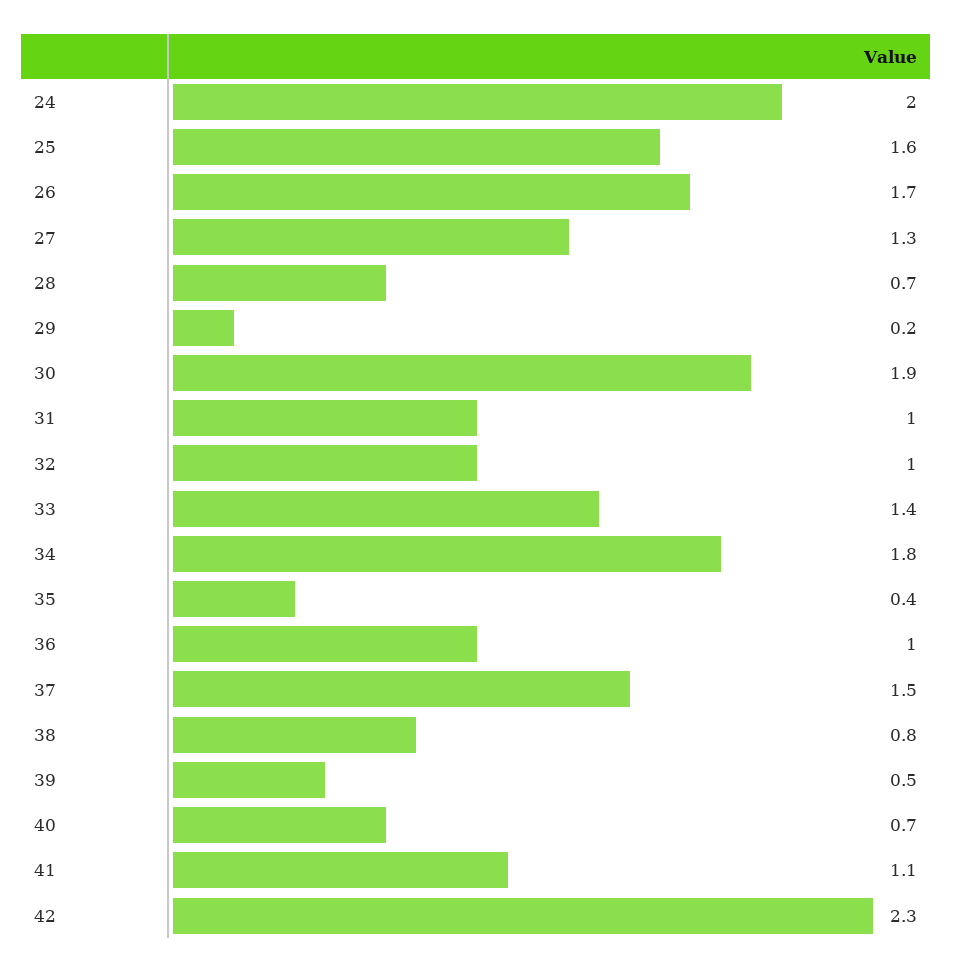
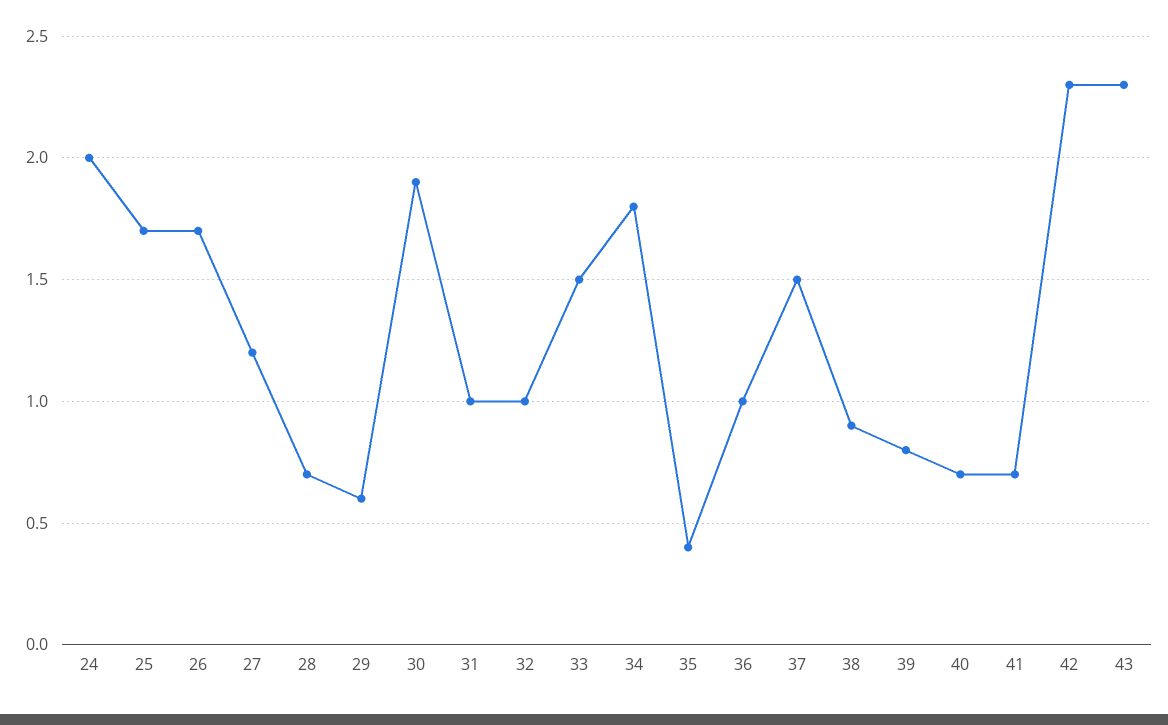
25: 1.6 -> 1.7
27: 1.3 -> 1.2
29: 0.2 -> 0.6
33: 1.4 -> 1.5
38: 0.8 -> 0.9
39: 0.5 -> 0.8
41: 1.1 -> 0.7
43: none -> 2.3

